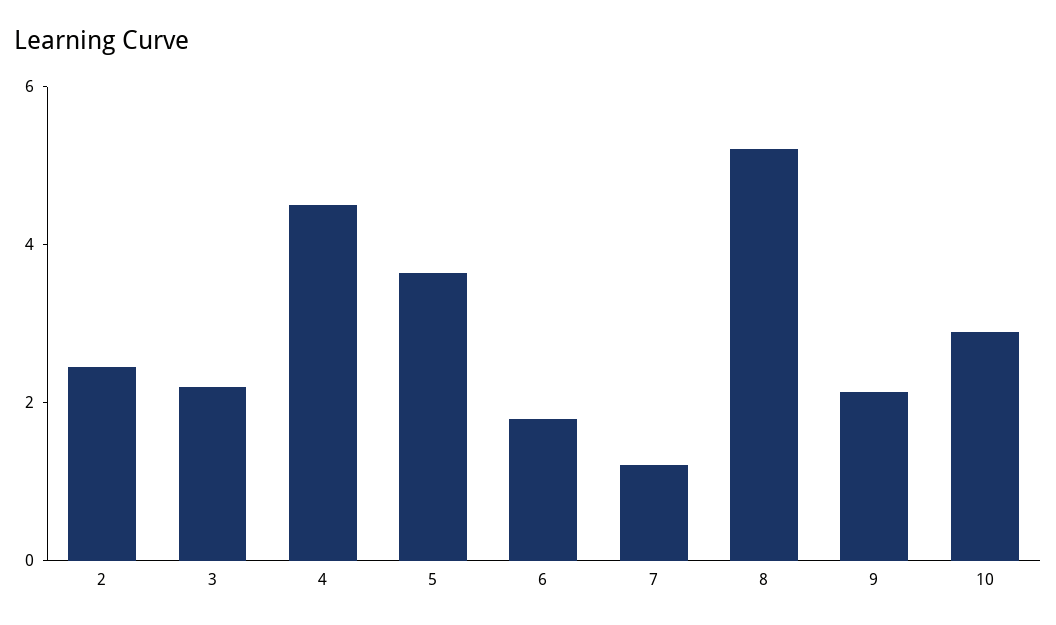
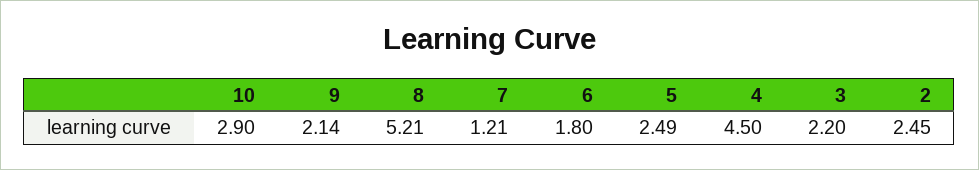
5: 3.5 -> 2.49

